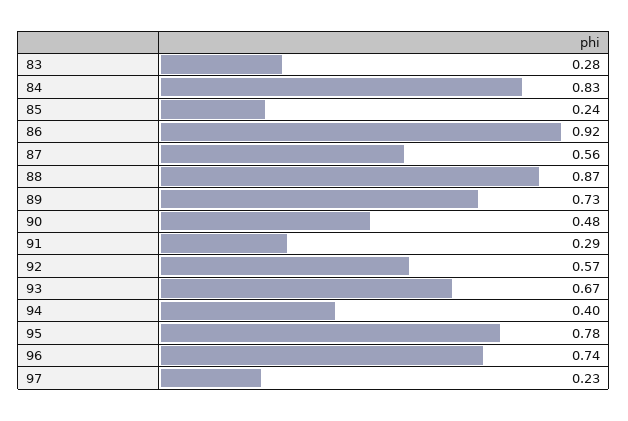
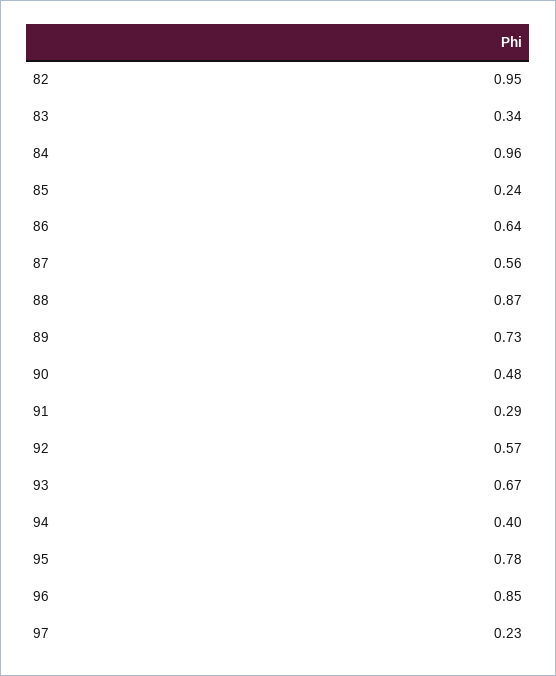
83: 0.28 -> 0.34
84: 0.83 -> 0.96
86: 0.92 -> 0.64
96: 0.74 -> 0.85
82: none -> 0.95

